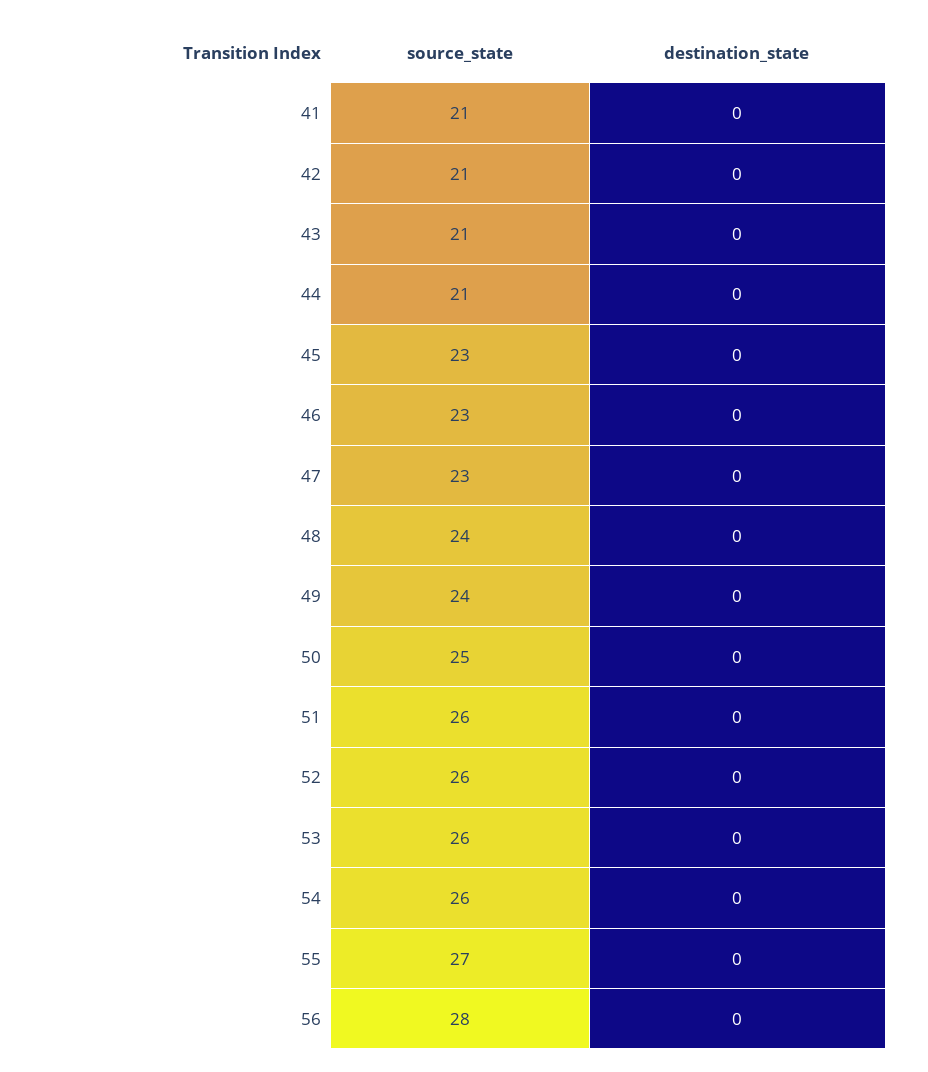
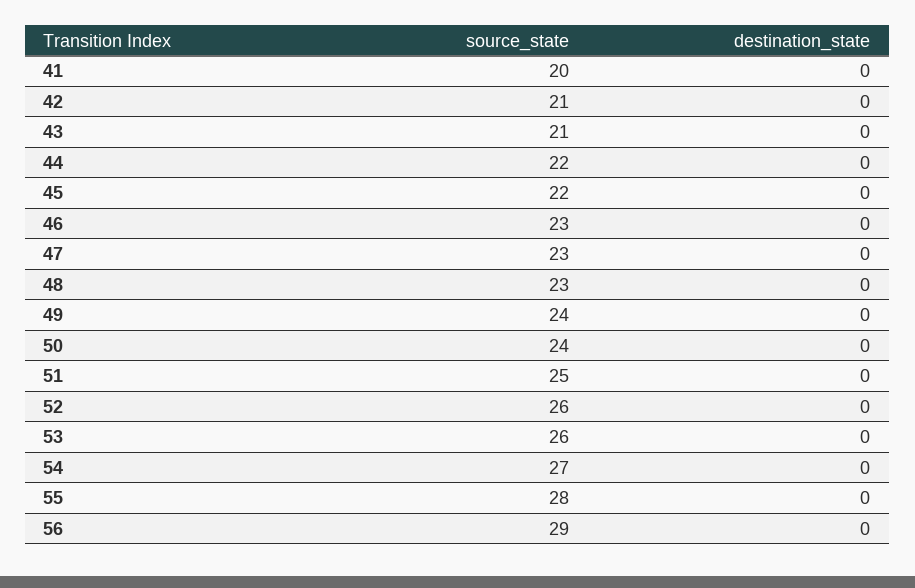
source_state, 41: 21 -> 20
source_state, 44: 21 -> 22
source_state, 45: 23 -> 22
source_state, 48: 24 -> 23
source_state, 50: 25 -> 24
source_state, 51: 26 -> 25
source_state, 54: 26 -> 27
source_state, 55: 27 -> 28
source_state, 56: 28 -> 29

